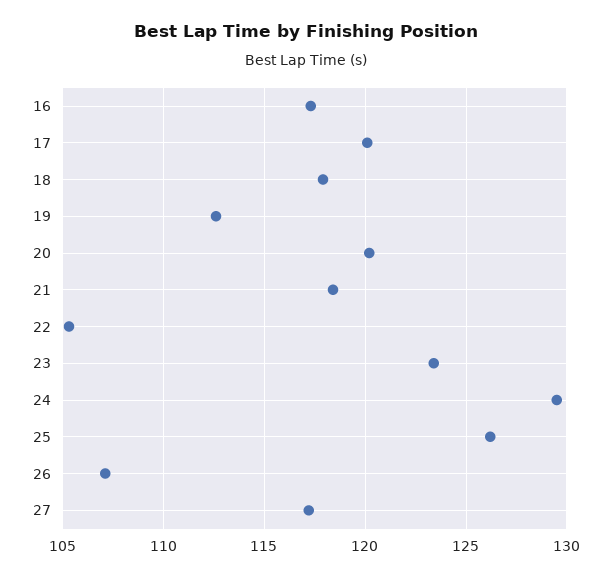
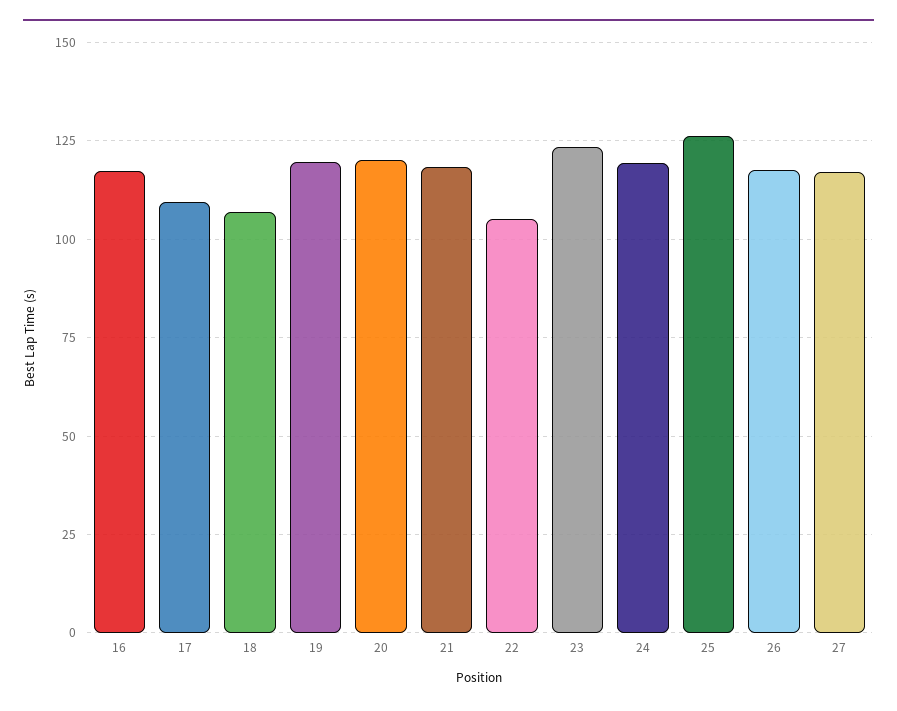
17: 120 -> 110
18: 118 -> 107.5
19: 112.5 -> 120
24: 129.5 -> 120
26: 107 -> 117.5

